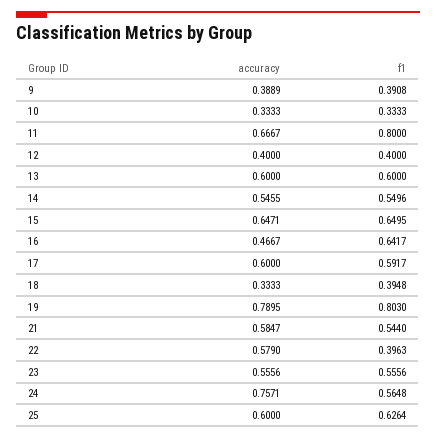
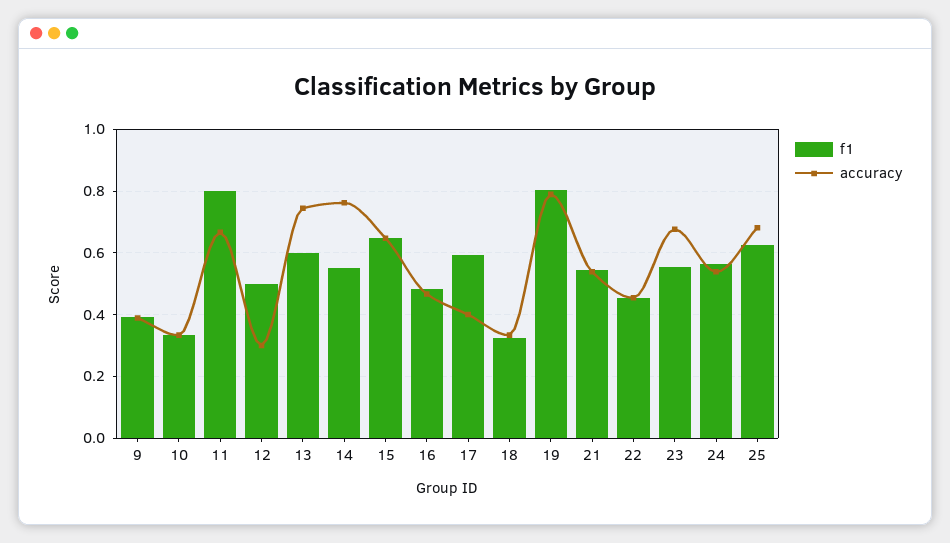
accuracy, 12: 0.4 -> 0.3
f1, 12: 0.4 -> 0.5
accuracy, 13: 0.6 -> 0.74
accuracy, 14: 0.5455 -> 0.76
f1, 16: 0.6417 -> 0.48
accuracy, 17: 0.6 -> 0.4
f1, 18: 0.3948 -> 0.32
accuracy, 21: 0.5847 -> 0.54
accuracy, 22: 0.579 -> 0.46
f1, 22: 0.3963 -> 0.46
accuracy, 23: 0.5556 -> 0.68
accuracy, 24: 0.7571 -> 0.54
accuracy, 25: 0.6 -> 0.68

